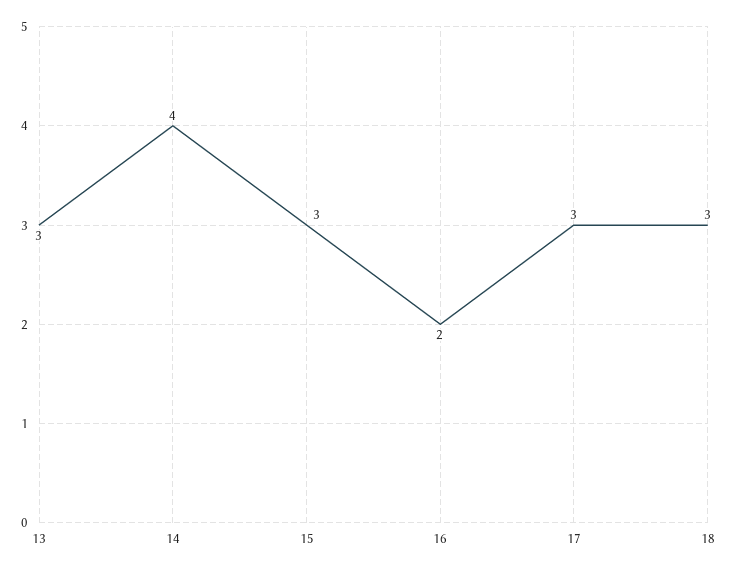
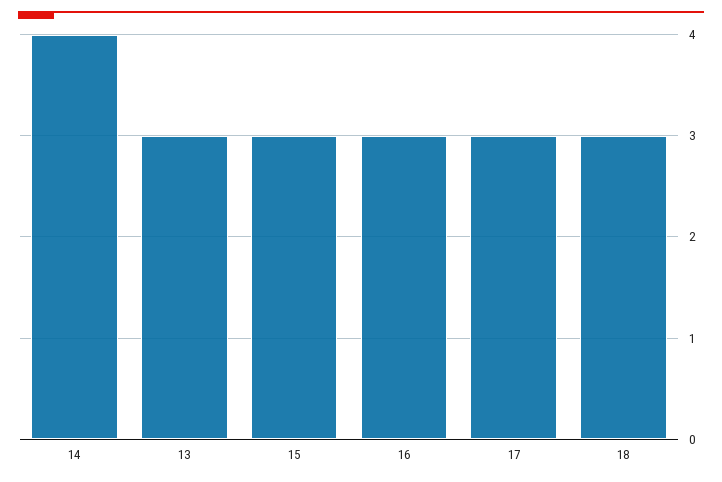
16: 2 -> 3

